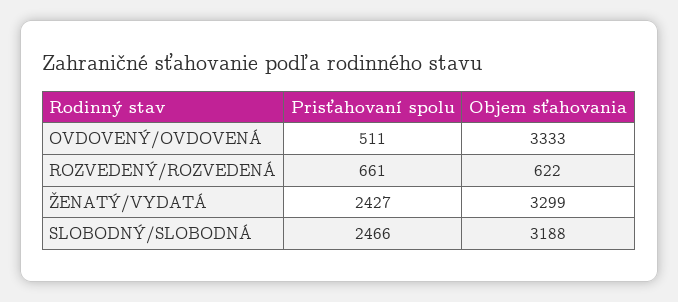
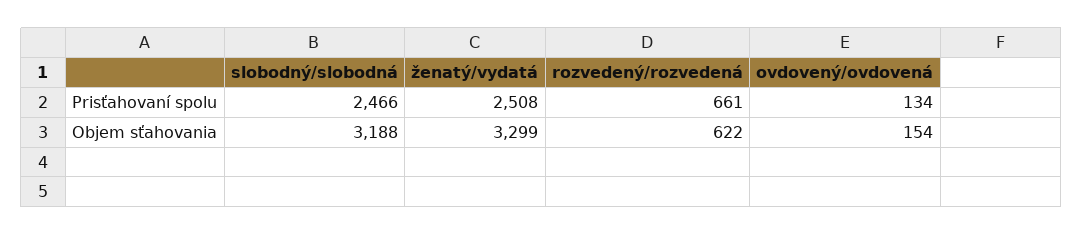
Prisťahovaní spolu, OVDOVENÝ/OVDOVENÁ: 511 -> 134
Objem sťahovania, OVDOVENÝ/OVDOVENÁ: 3333 -> 154
Prisťahovaní spolu, ŽENATÝ/VYDATÁ: 2427 -> 2508

